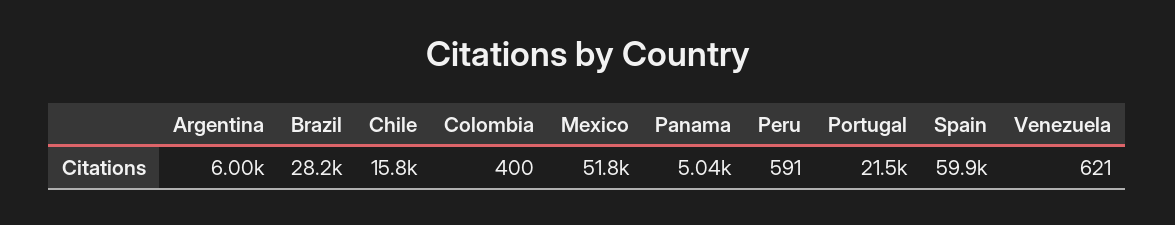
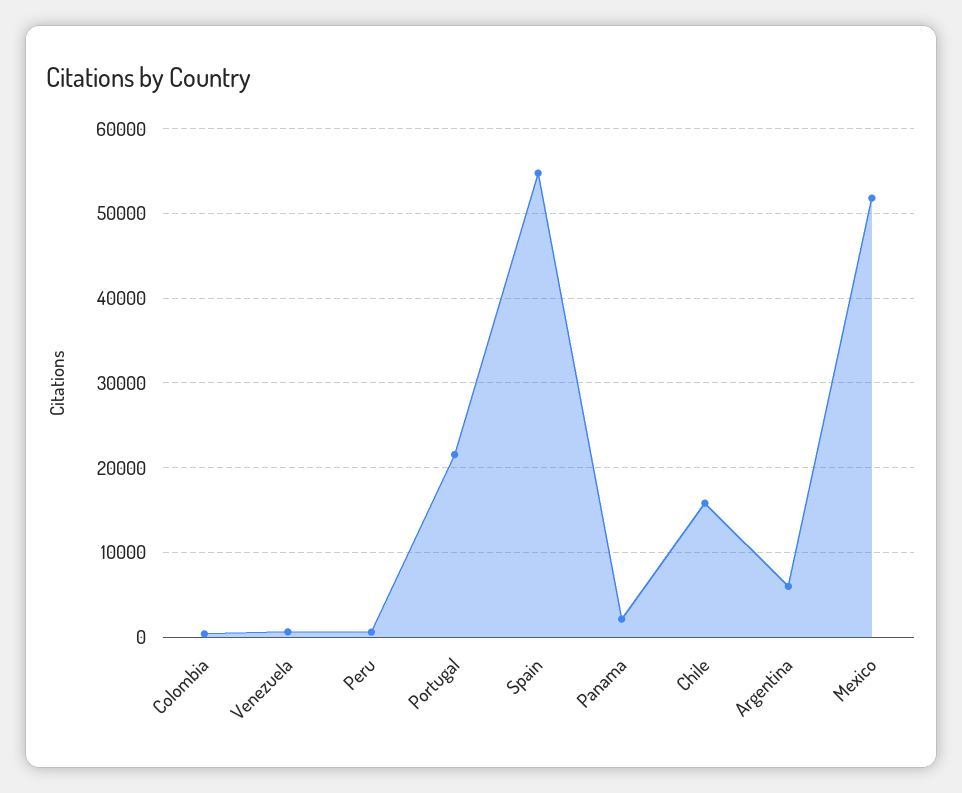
Brazil: 28200 -> none
Panama: 5040 -> 2000
Spain: 59900 -> 55000

